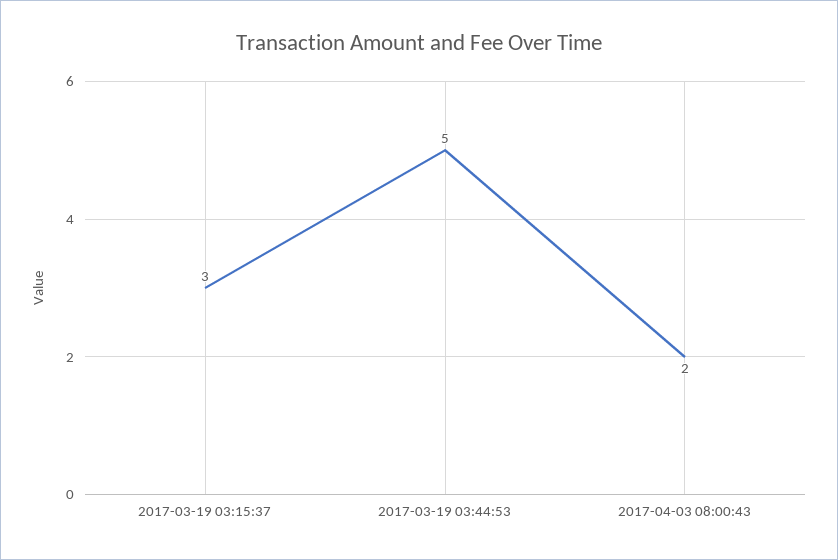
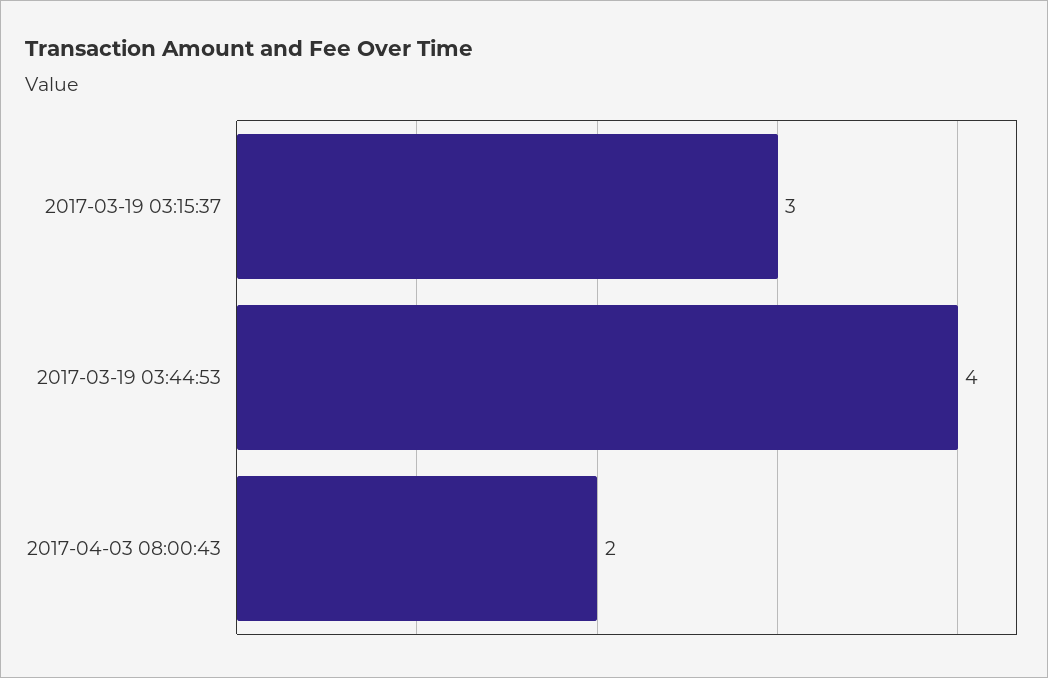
2017-03-19 03:44:53: 5 -> 4

